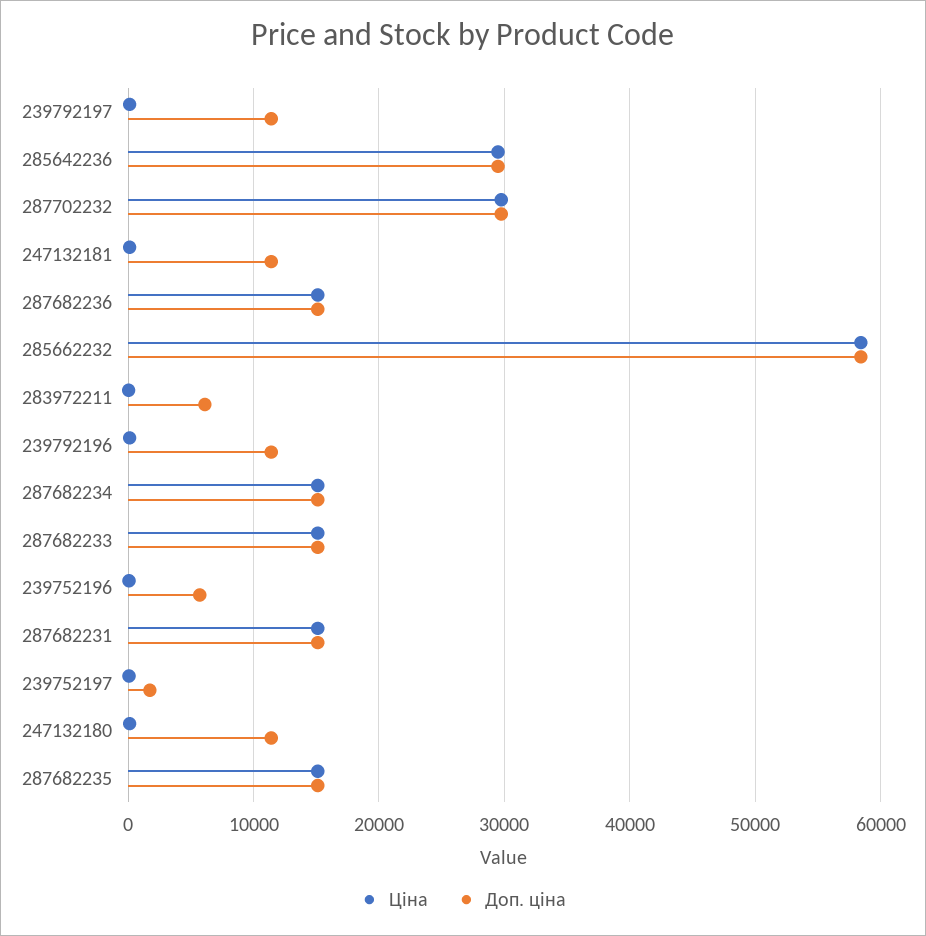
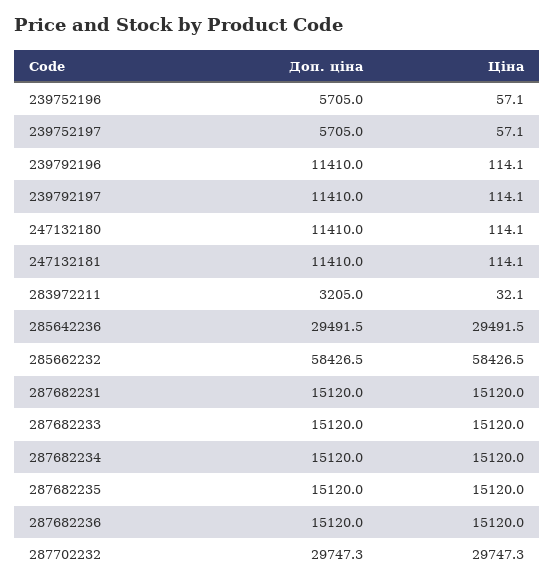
Доп. ціна, 283972211: 6000 -> 3205
Доп. ціна, 239752197: 2000 -> 5705

